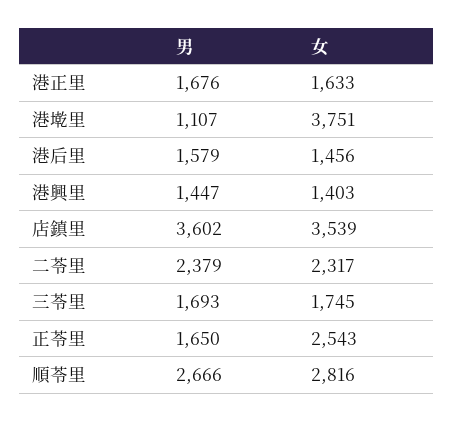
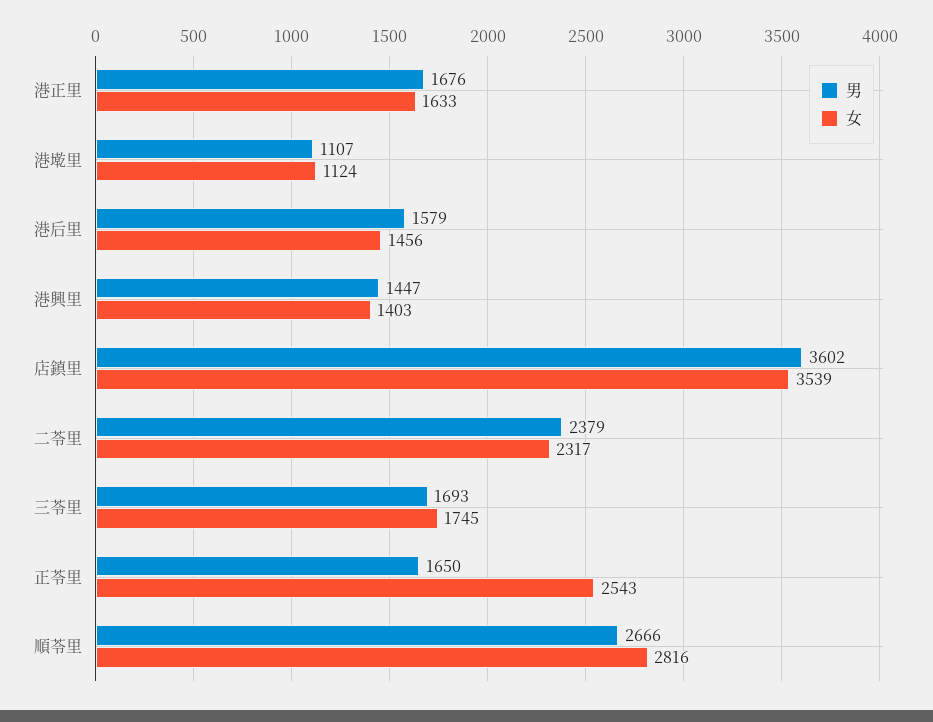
女, 港墘里: 3751 -> 1124

